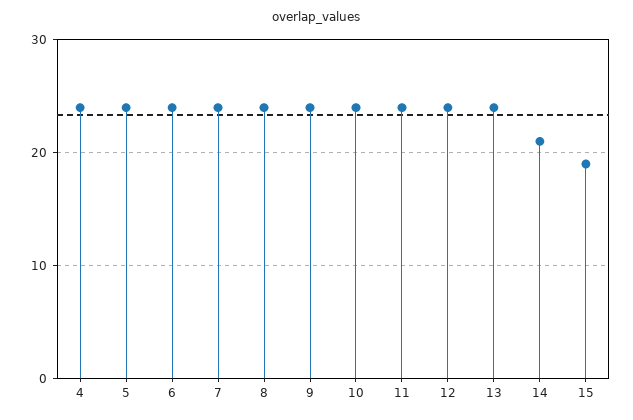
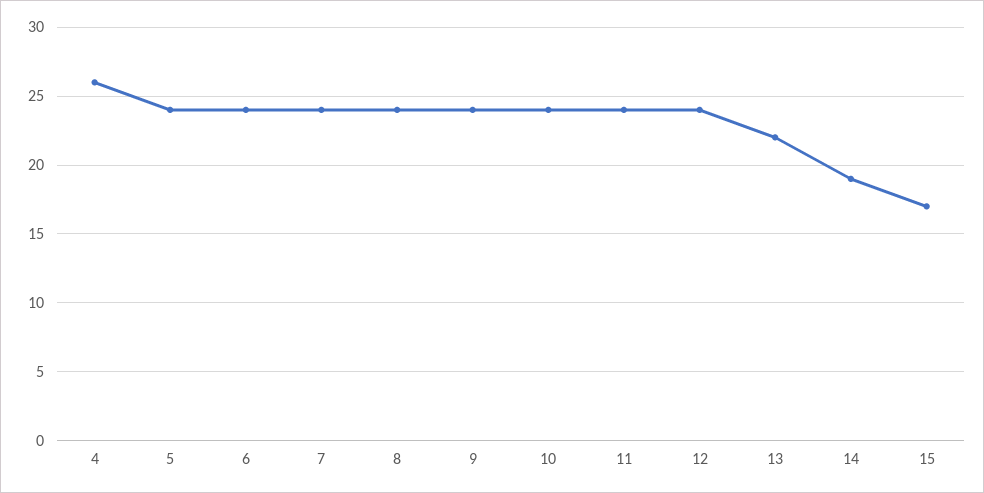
4: 24 -> 26
13: 24 -> 22
14: 21 -> 19
15: 19 -> 17

